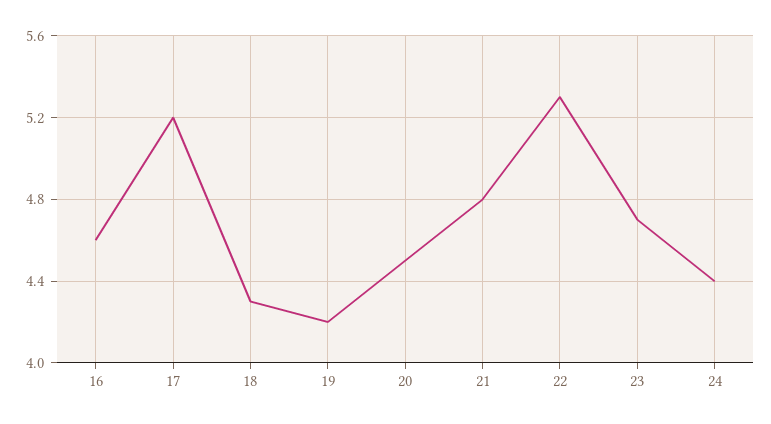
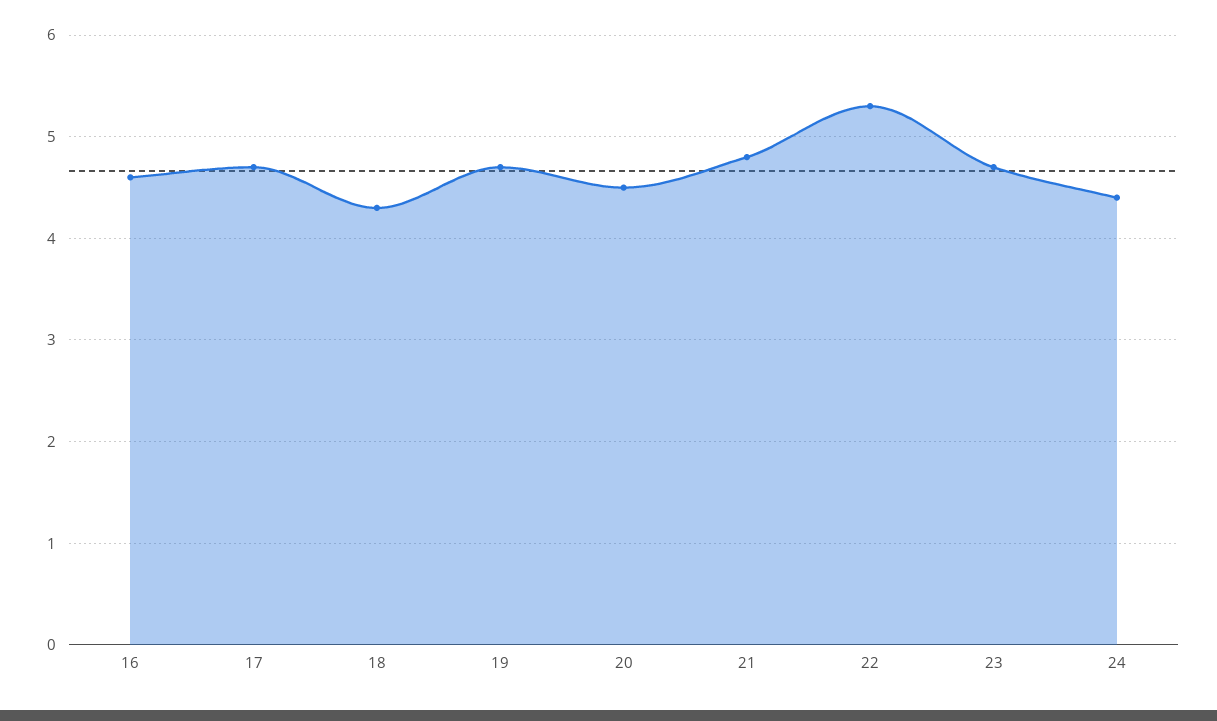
17: 5.2 -> 4.7
19: 4.2 -> 4.7

